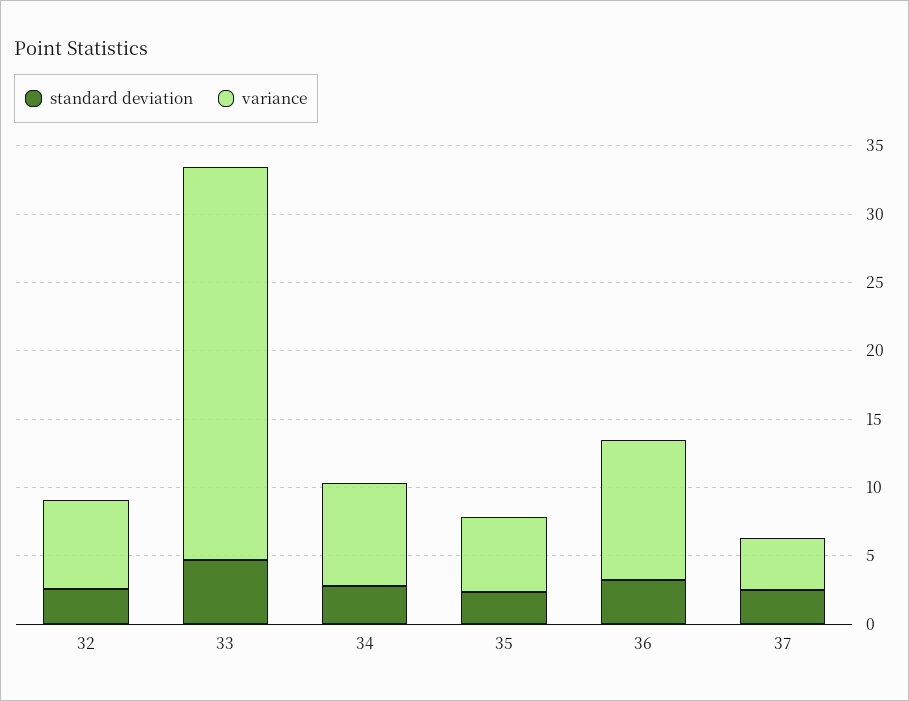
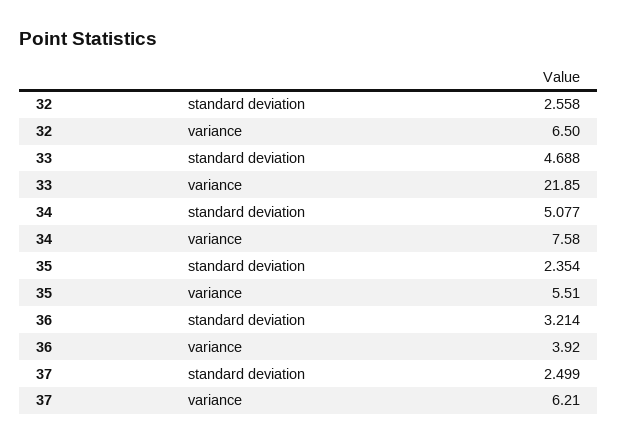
variance, 33: 29 -> 21.85
standard deviation, 34: 3 -> 5.077
variance, 36: 10 -> 3.92
variance, 37: 4 -> 6.21

